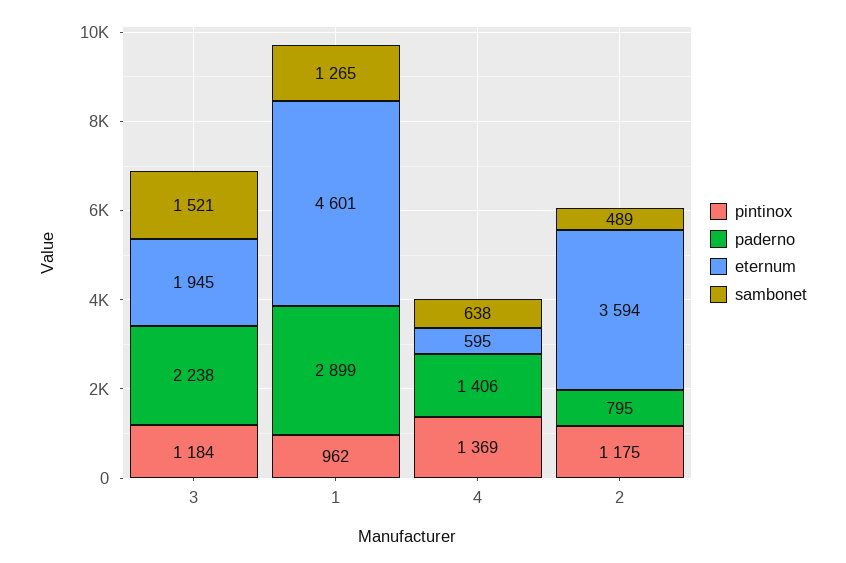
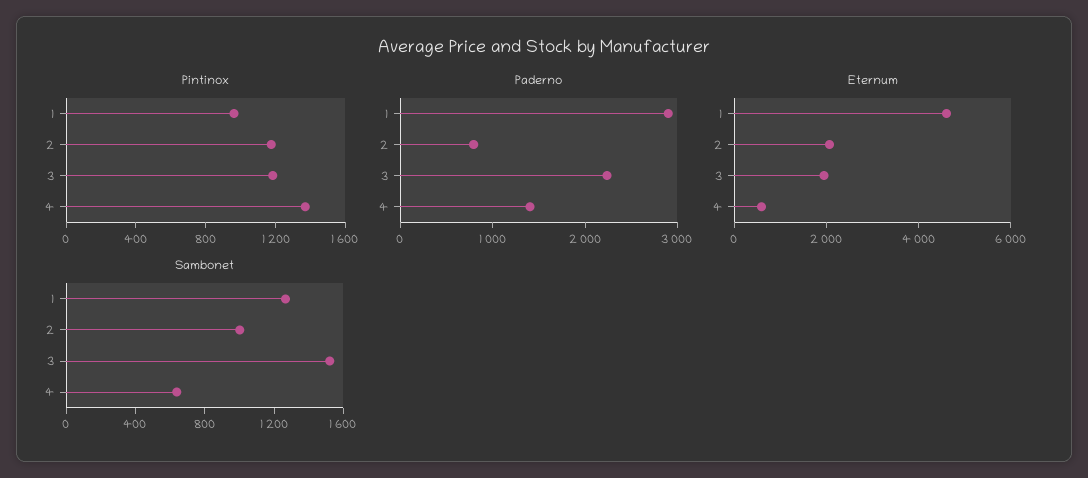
eternum, 2: 3594 -> 2000
sambonet, 2: 489 -> 1000

